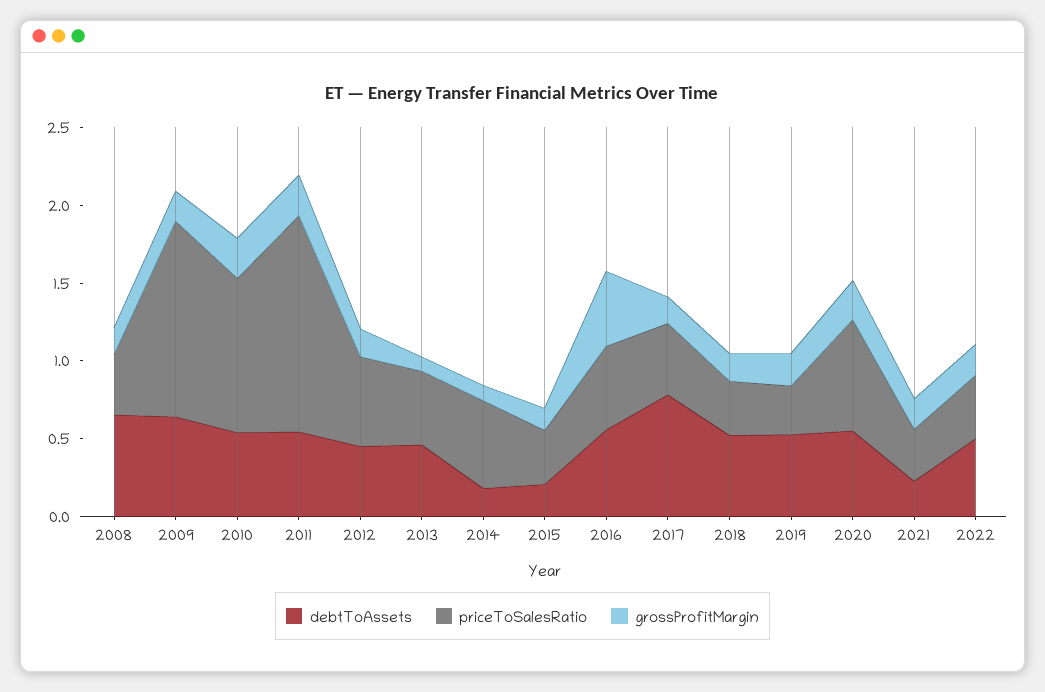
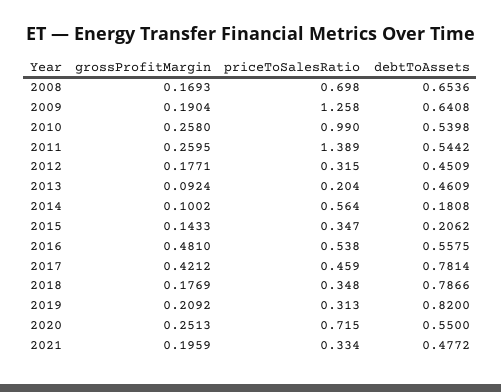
priceToSalesRatio, 2008: 0.4 -> 0.698
priceToSalesRatio, 2012: 0.6 -> 0.315
priceToSalesRatio, 2013: 0.5 -> 0.204
grossProfitMargin, 2017: 0.2 -> 0.4212
debtToAssets, 2018: 0.5 -> 0.7866
debtToAssets, 2019: 0.5 -> 0.82
debtToAssets, 2021: 0.2 -> 0.4772
debtToAssets, 2022: 0.5 -> none
priceToSalesRatio, 2022: 0.4 -> none
grossProfitMargin, 2022: 0.2 -> none

